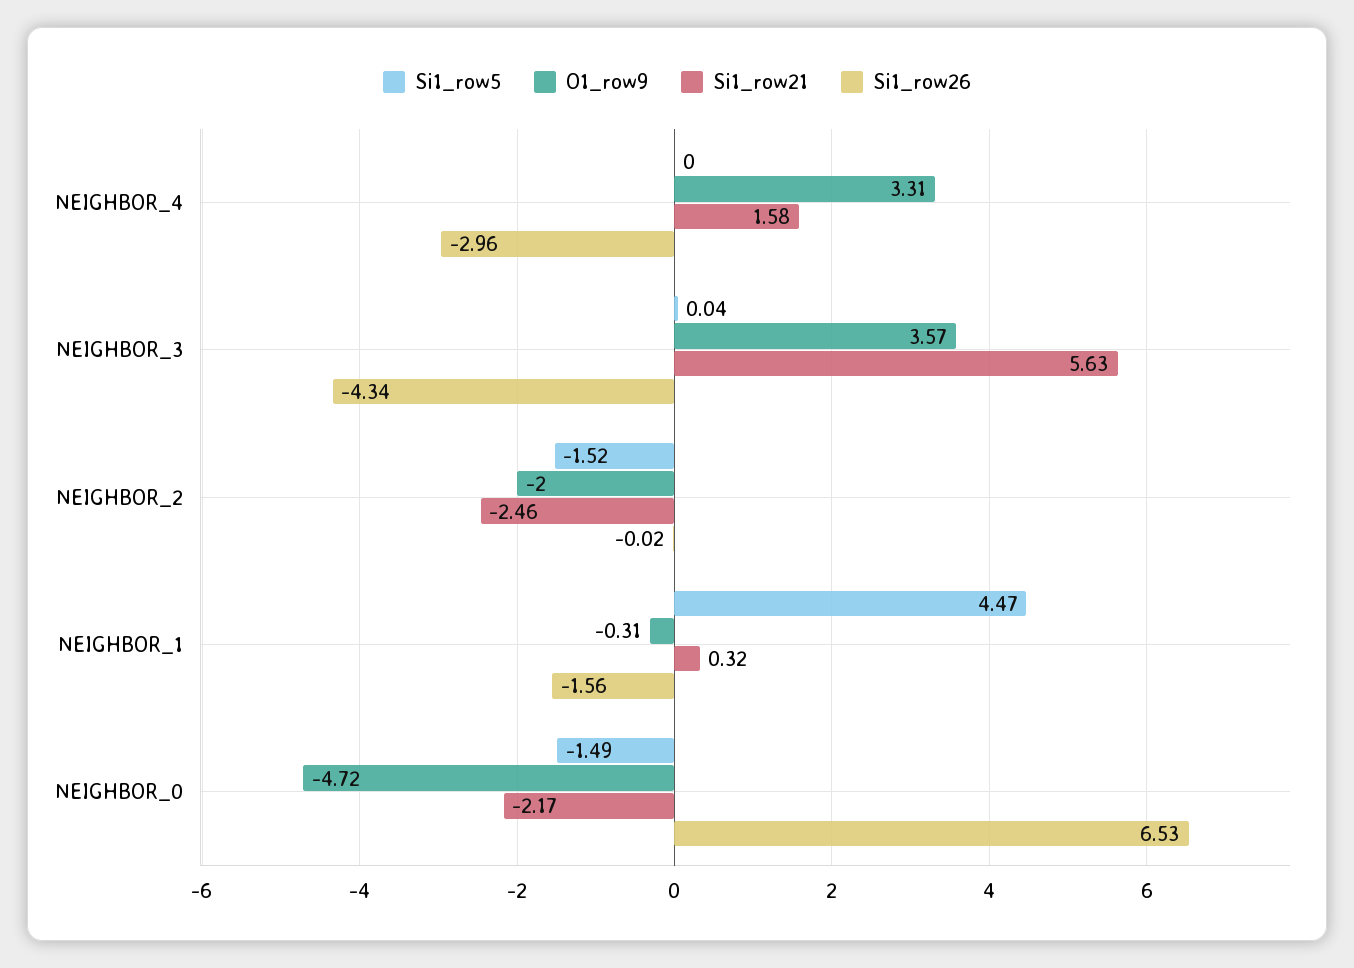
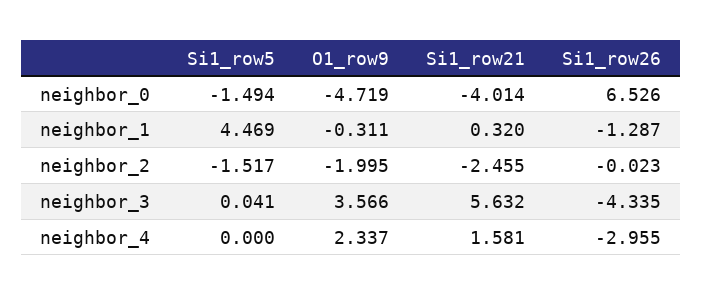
O1_row9, NEIGHBOR_4: 3.31 -> 2.337
Si1_row26, NEIGHBOR_1: -1.56 -> -1.287
Si1_row21, NEIGHBOR_0: -2.17 -> -4.014

